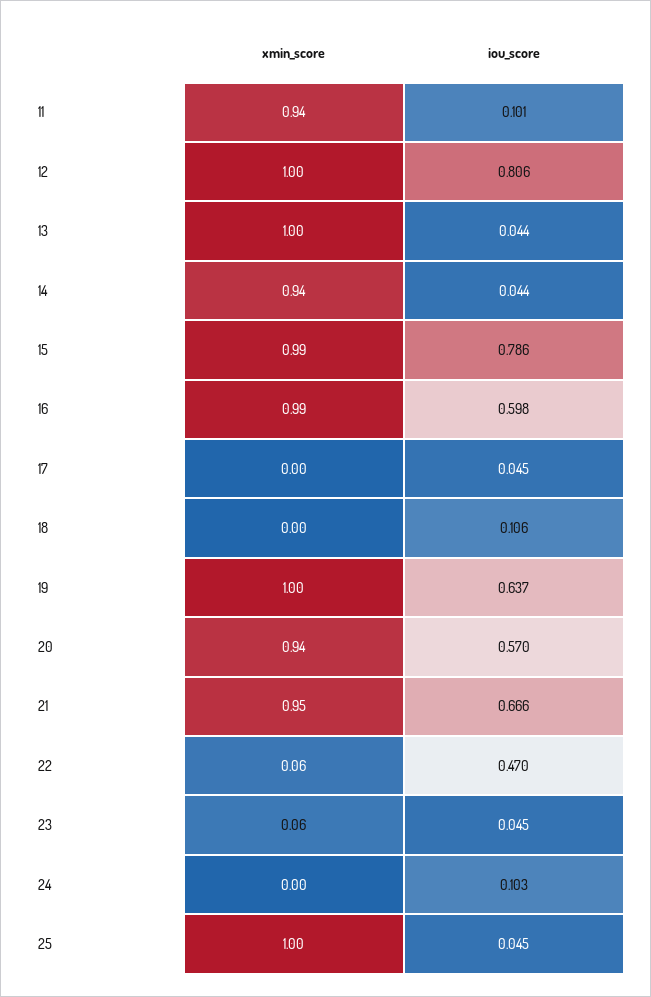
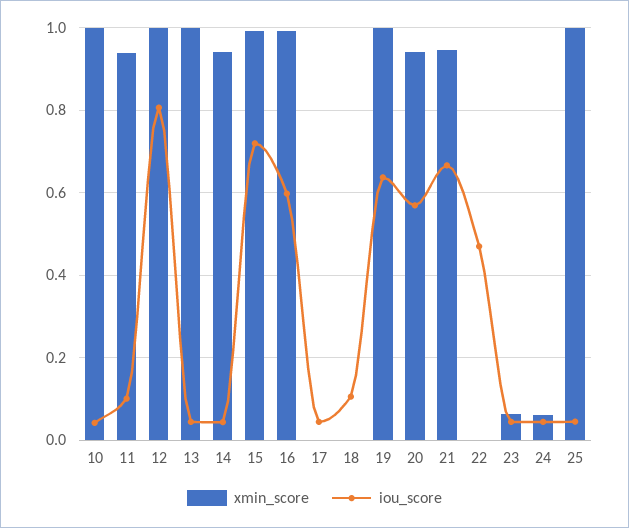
iou_score, 15: 0.786 -> 0.72
xmin_score, 22: 0.06 -> 0
xmin_score, 24: 0 -> 0.06
iou_score, 24: 0.103 -> 0.04
xmin_score, 10: none -> 1
iou_score, 10: none -> 0.04

